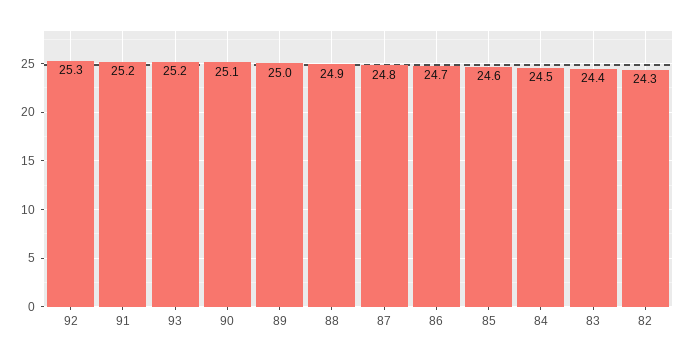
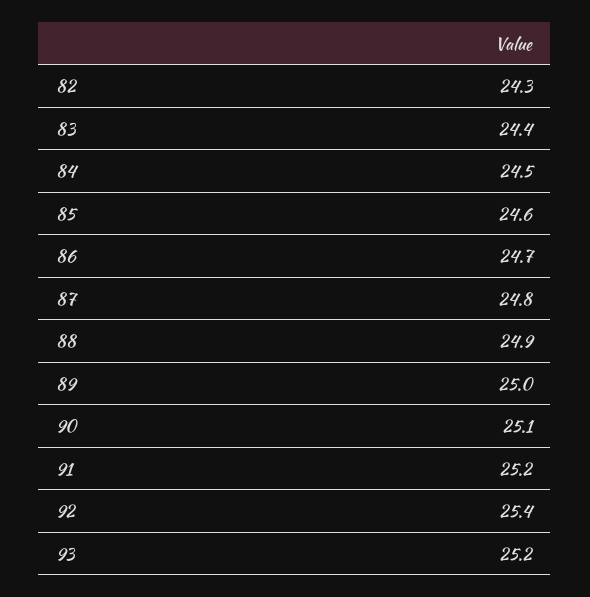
92: 25.3 -> 25.4

